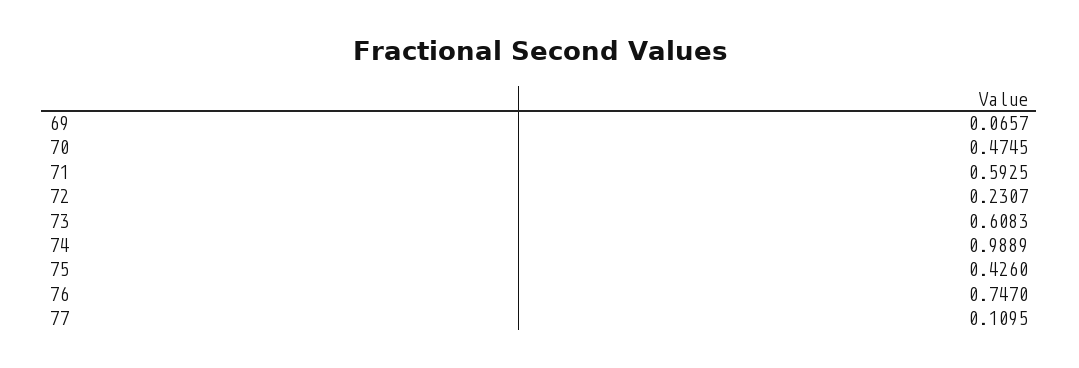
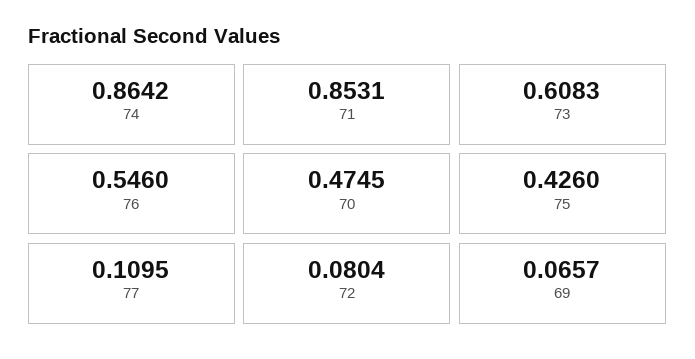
71: 0.5925 -> 0.8531
72: 0.2307 -> 0.0804
74: 0.9889 -> 0.8642
76: 0.747 -> 0.546

